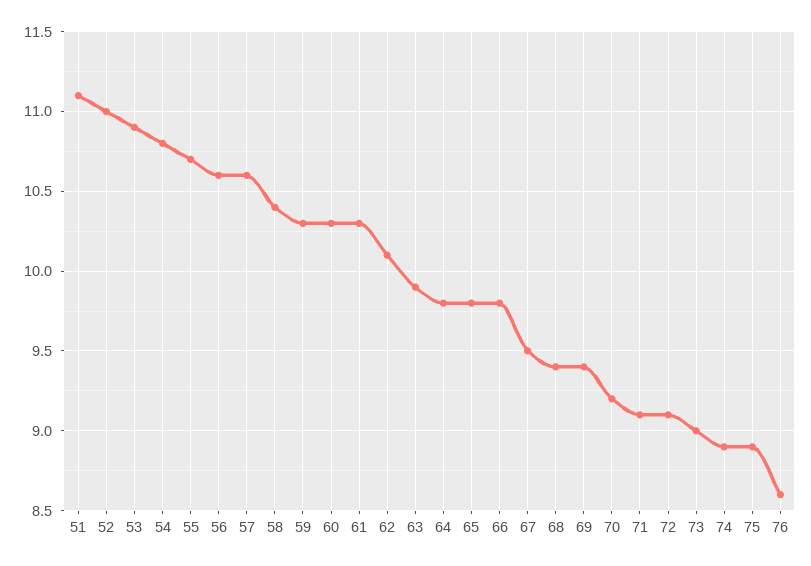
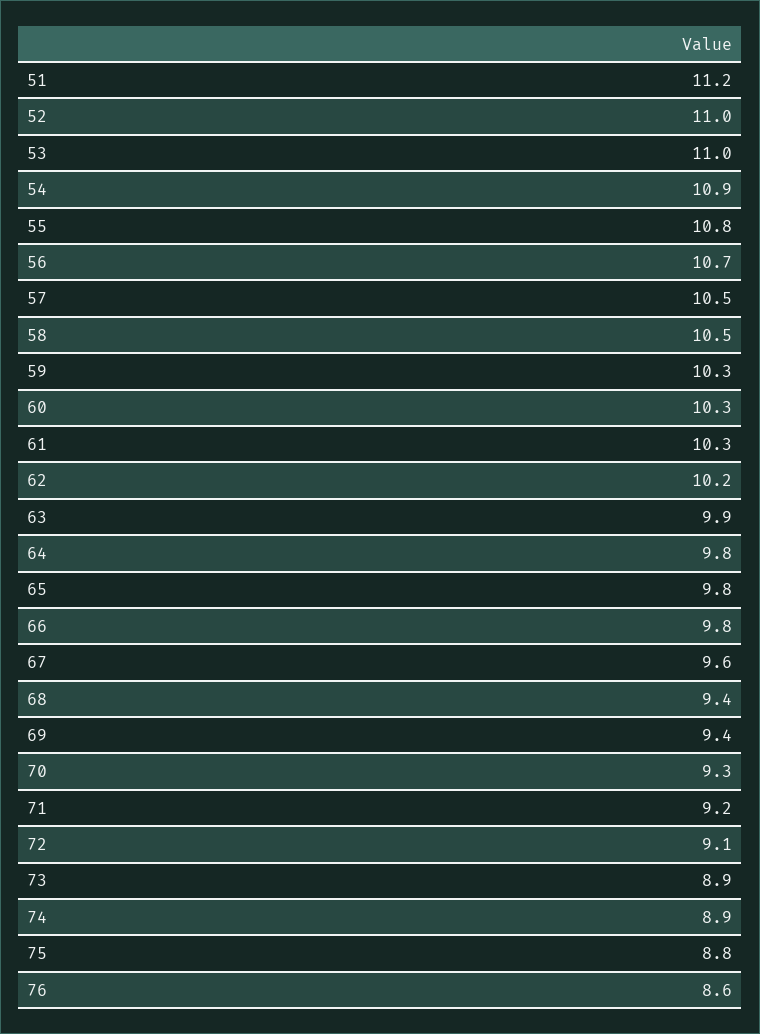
51: 11.1 -> 11.2
53: 10.9 -> 11
54: 10.8 -> 10.9
55: 10.7 -> 10.8
56: 10.6 -> 10.7
57: 10.6 -> 10.5
58: 10.4 -> 10.5
62: 10.1 -> 10.2
67: 9.5 -> 9.6
70: 9.2 -> 9.3
71: 9.1 -> 9.2
73: 9 -> 8.9
75: 8.9 -> 8.8

